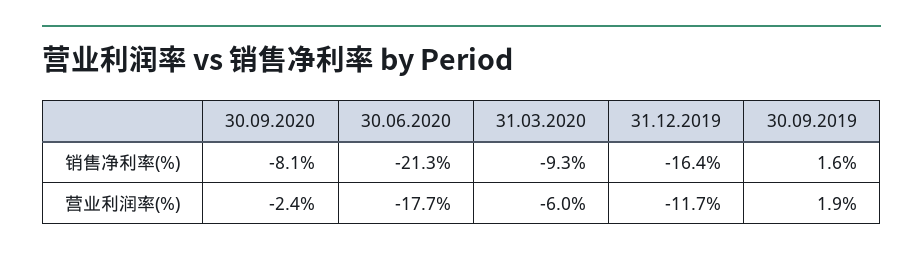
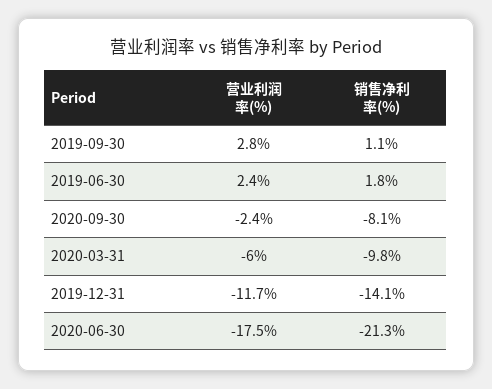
31.03.2020, 销售净利率(%): -9.3 -> -9.8
31.12.2019, 销售净利率(%): -16.4 -> -14.1
30.09.2019, 销售净利率(%): 1.6 -> 1.1
30.06.2020, 营业利润率(%): -17.7 -> -17.5
30.09.2019, 营业利润率(%): 1.9 -> 2.8
2019-06-30, 营业利润率(%): none -> 2.4
2019-06-30, 销售净利率(%): none -> 1.8

